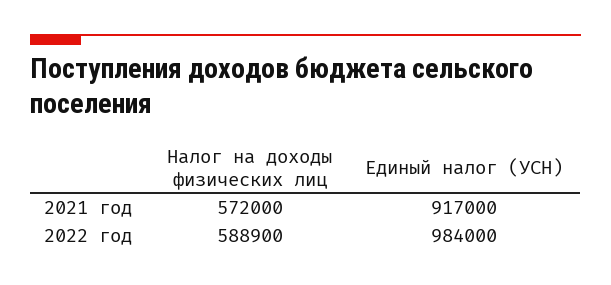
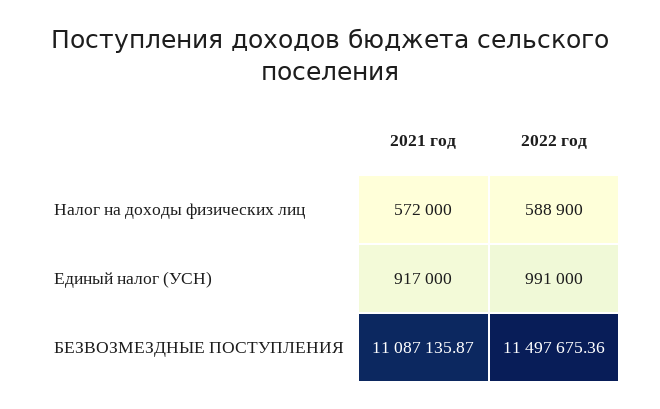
Единый налог (УСН), 2022 год: 984000 -> 991000
БЕЗВОЗМЕЗДНЫЕ ПОСТУПЛЕНИЯ, 2021 год: none -> 11087135.87
БЕЗВОЗМЕЗДНЫЕ ПОСТУПЛЕНИЯ, 2022 год: none -> 11497675.36

